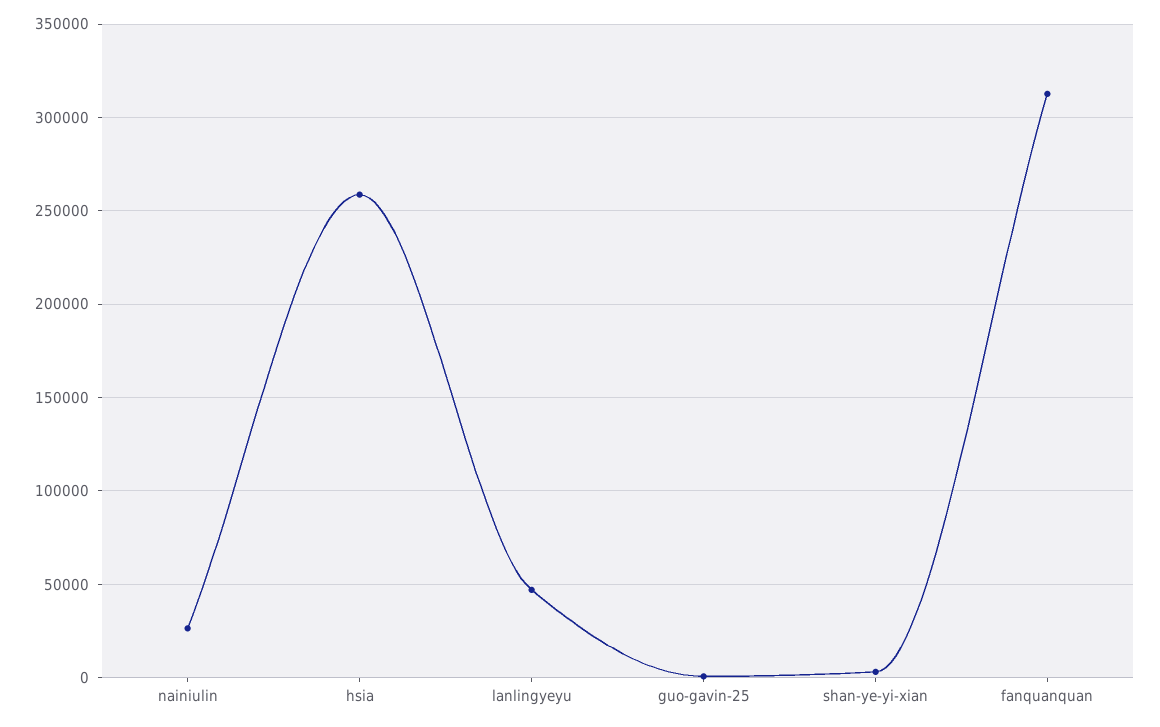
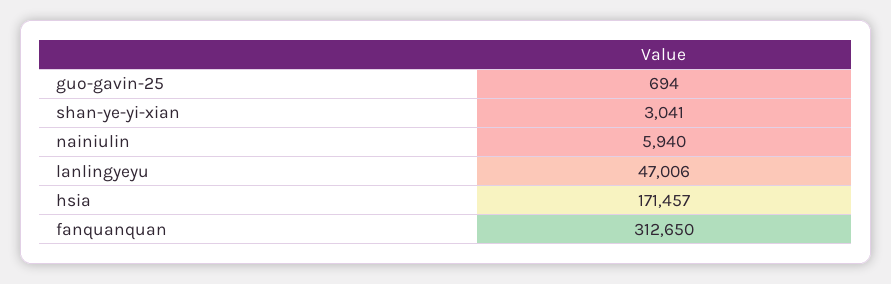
nainiulin: 25000 -> 5940
hsia: 260000 -> 171457

